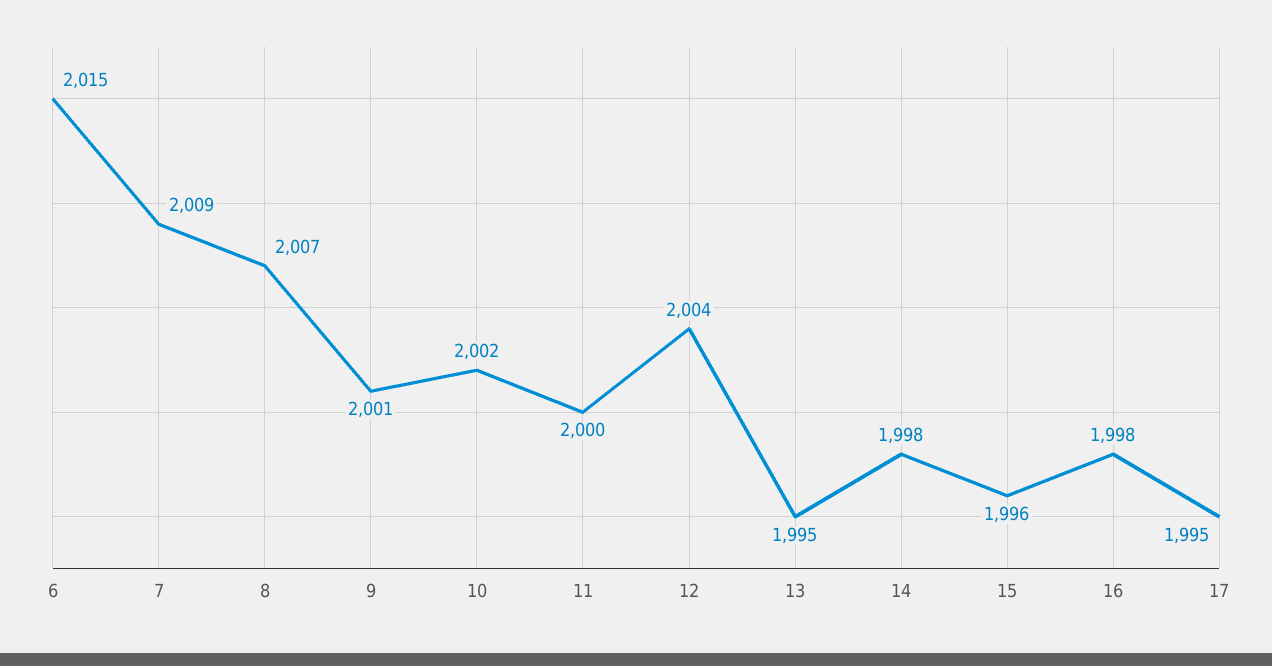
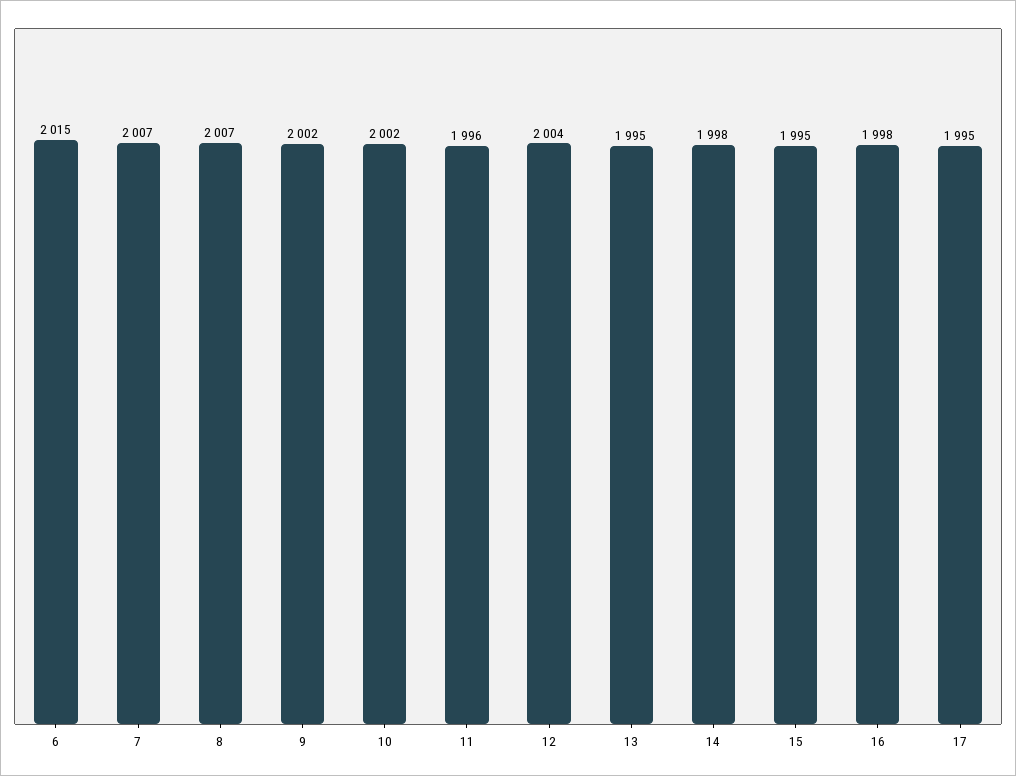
7: 2009 -> 2007
9: 2001 -> 2002
11: 2000 -> 1996
15: 1996 -> 1995

